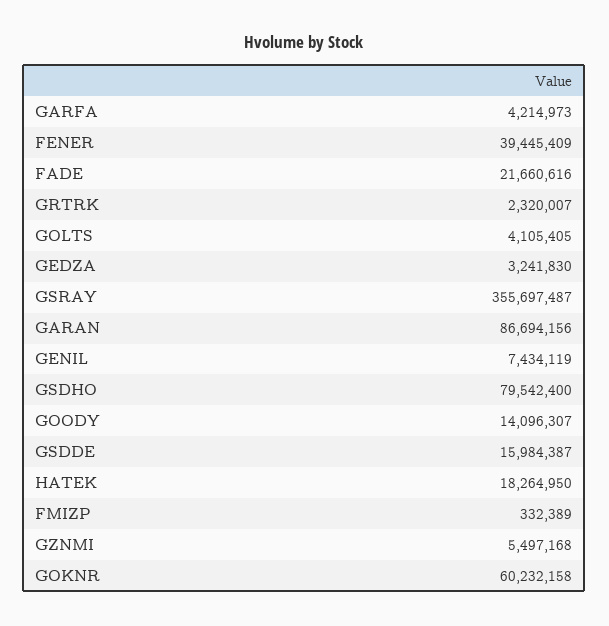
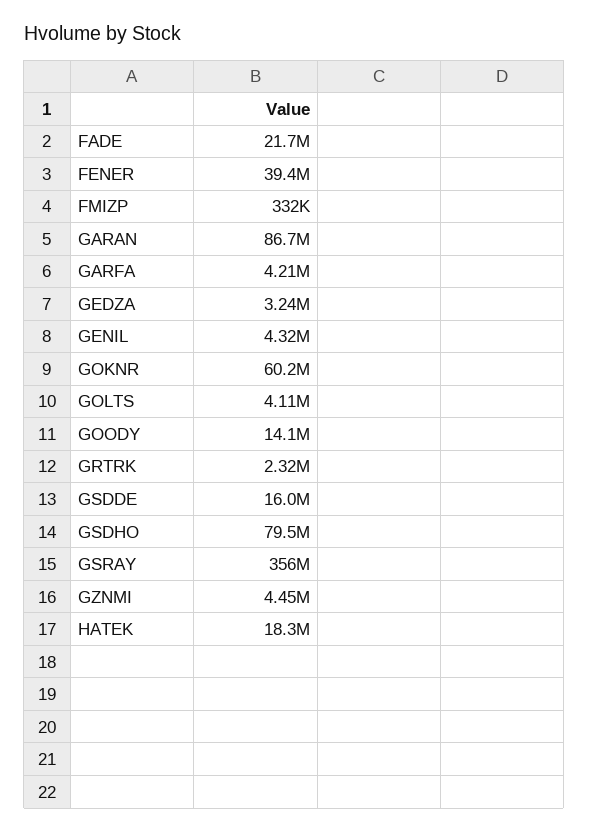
GENIL: 7434119 -> 4320000
GZNMI: 5497168 -> 4450000

